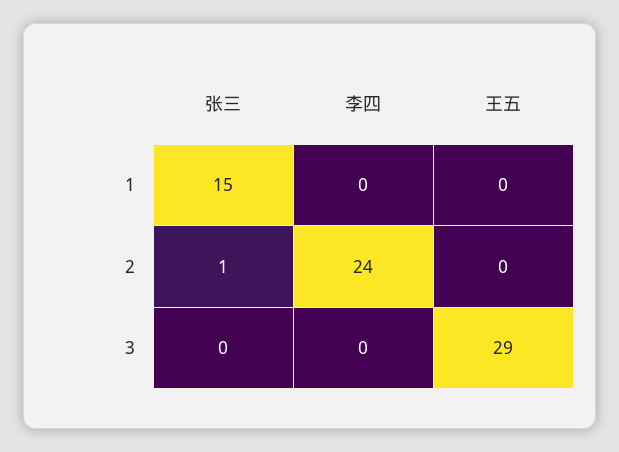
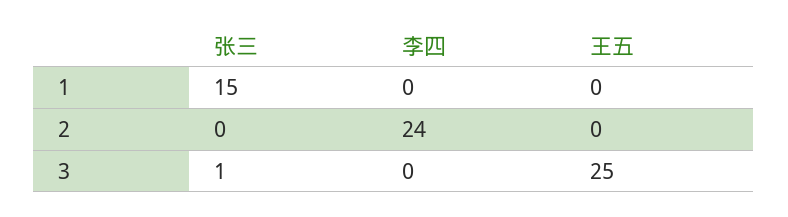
张三, 2: 1 -> 0
张三, 3: 0 -> 1
王五, 3: 29 -> 25

